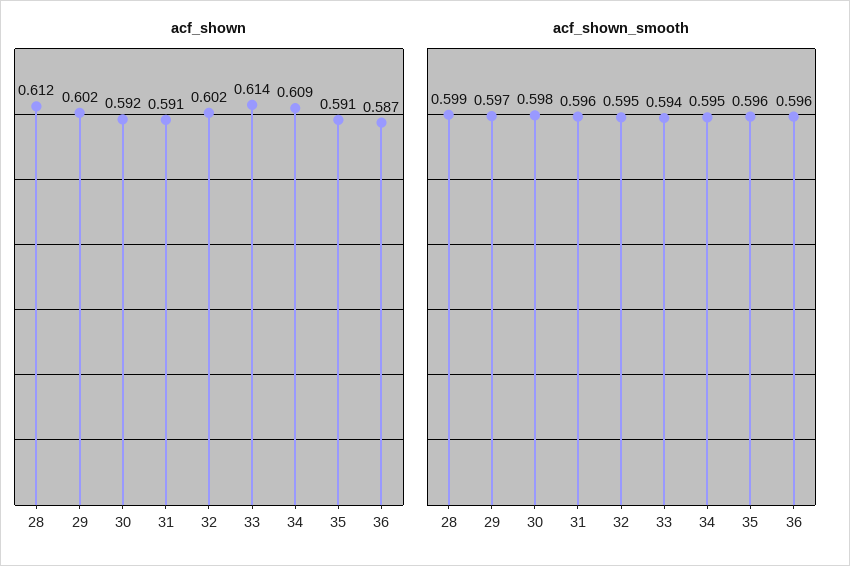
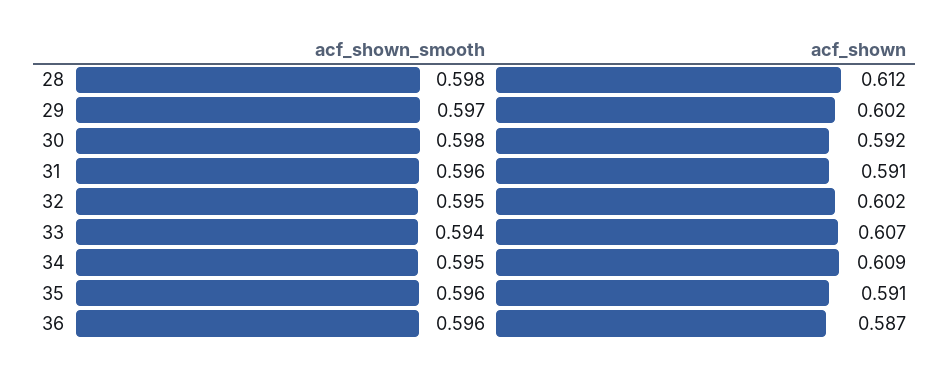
acf_shown, 33: 0.614 -> 0.607
acf_shown_smooth, 28: 0.599 -> 0.598

